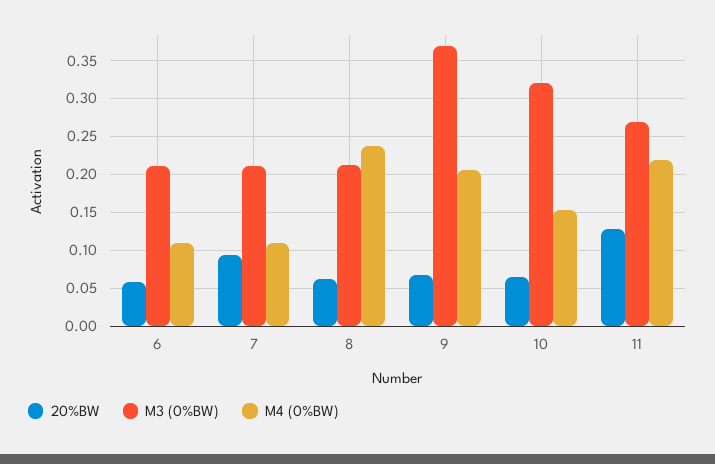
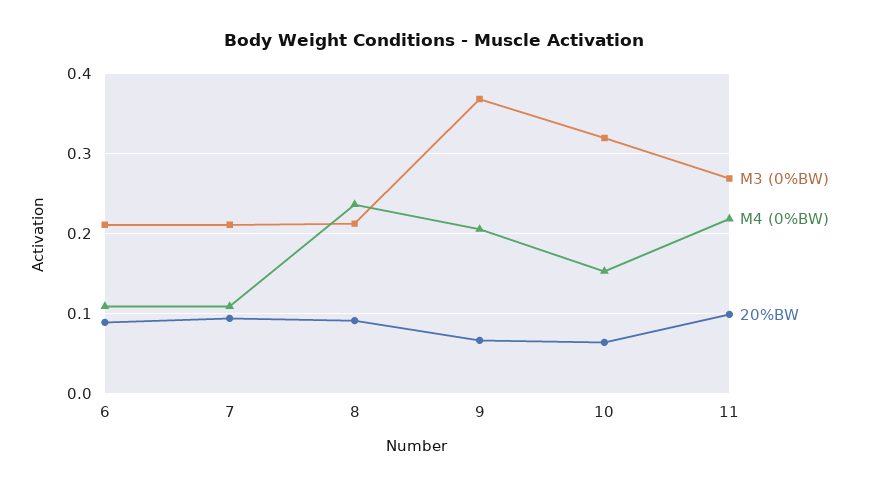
20%BW, 6: 0.06 -> 0.09
20%BW, 8: 0.06 -> 0.09
20%BW, 11: 0.13 -> 0.1

